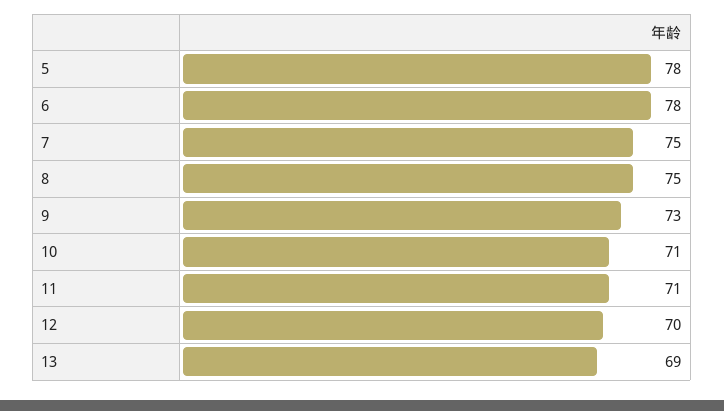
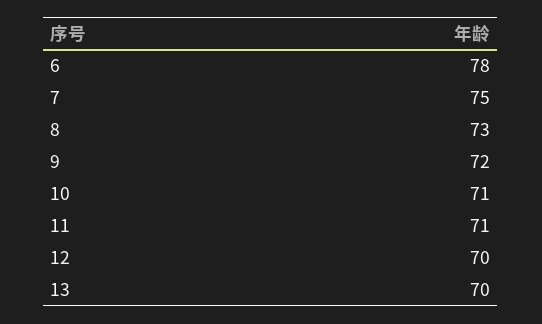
5: 78 -> none
8: 75 -> 73
9: 73 -> 72
13: 69 -> 70

